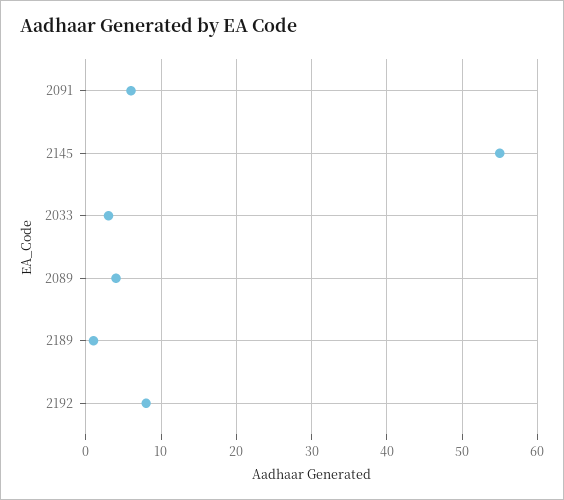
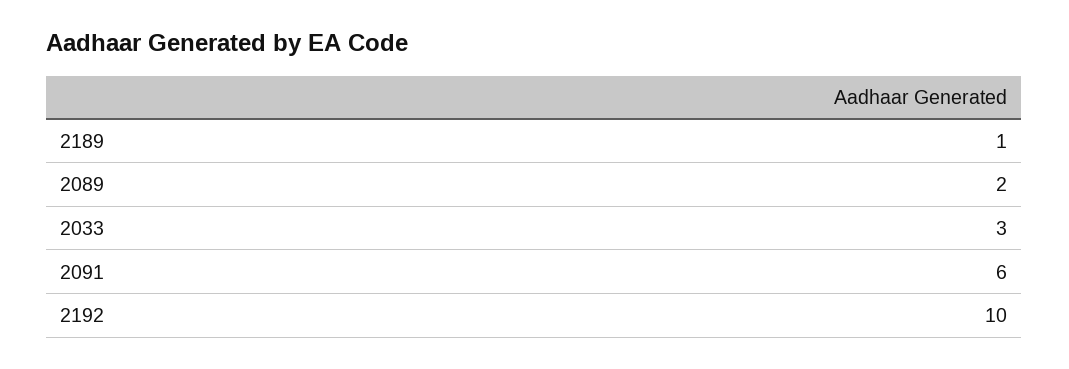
2145: 55 -> none
2089: 4 -> 2
2192: 8 -> 10

